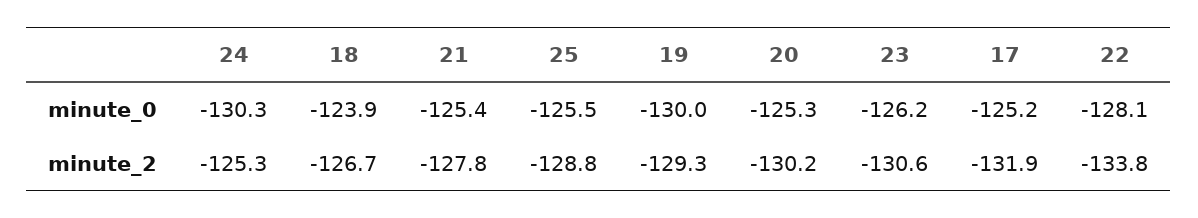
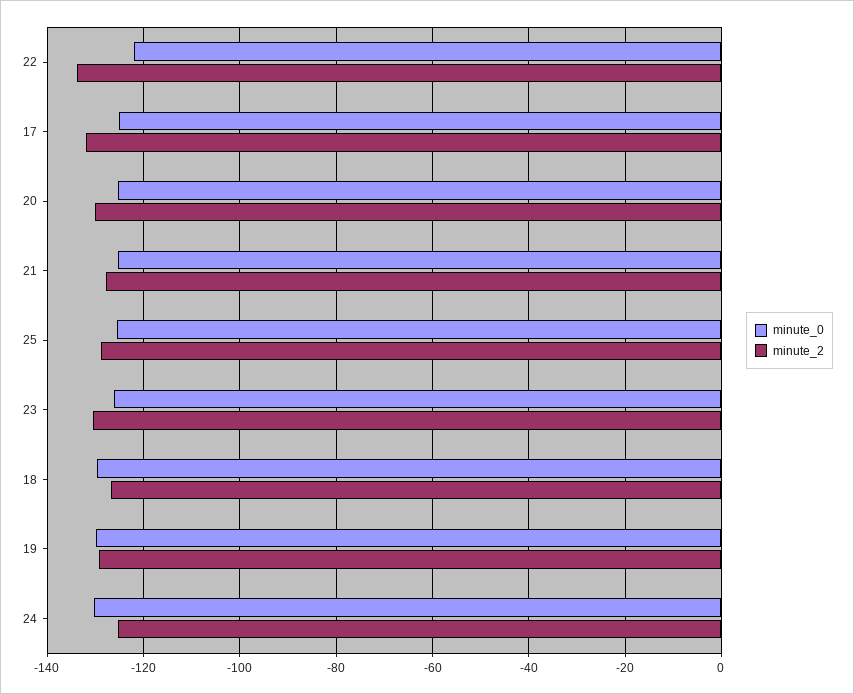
minute_0, 18: -123.9 -> -130
minute_0, 22: -128.1 -> -122

